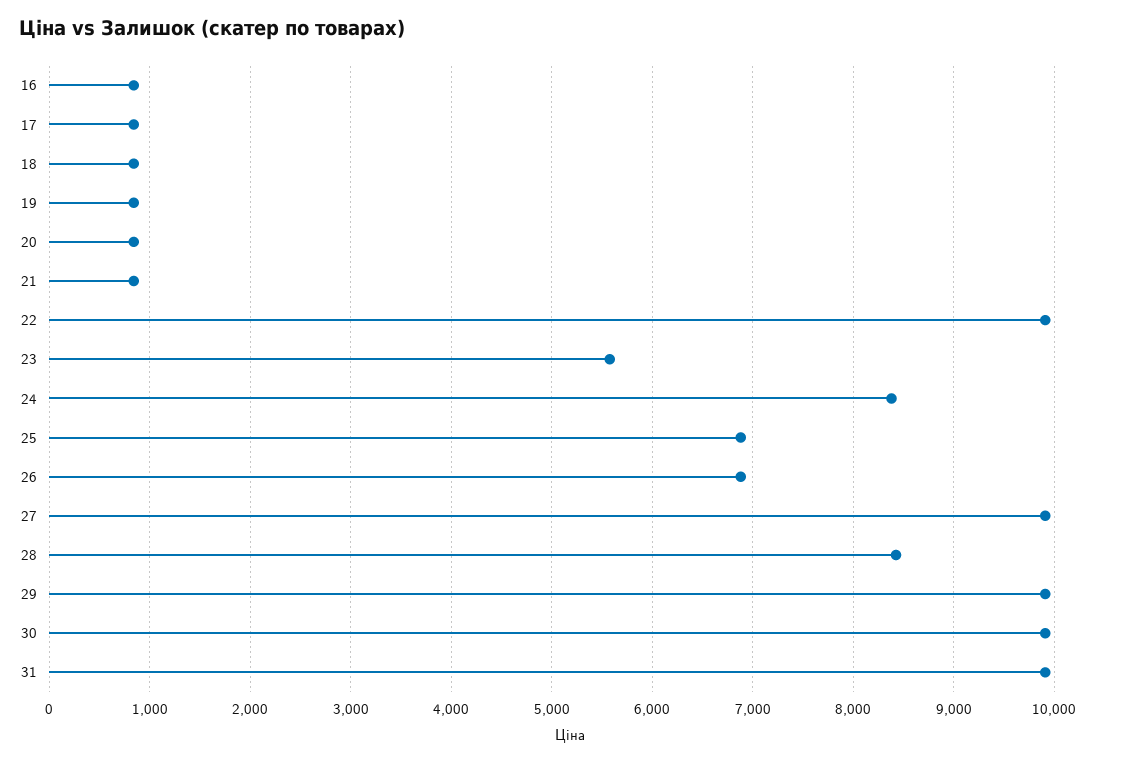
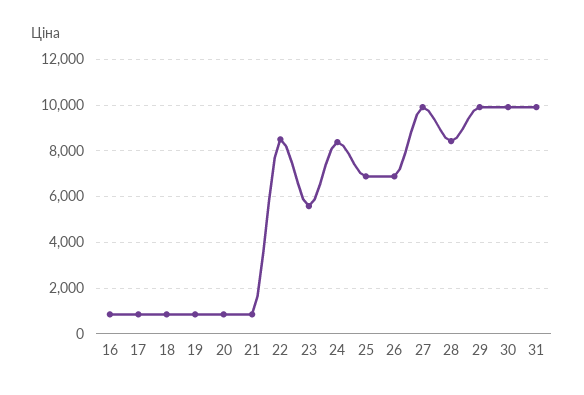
22: 9900 -> 8500

